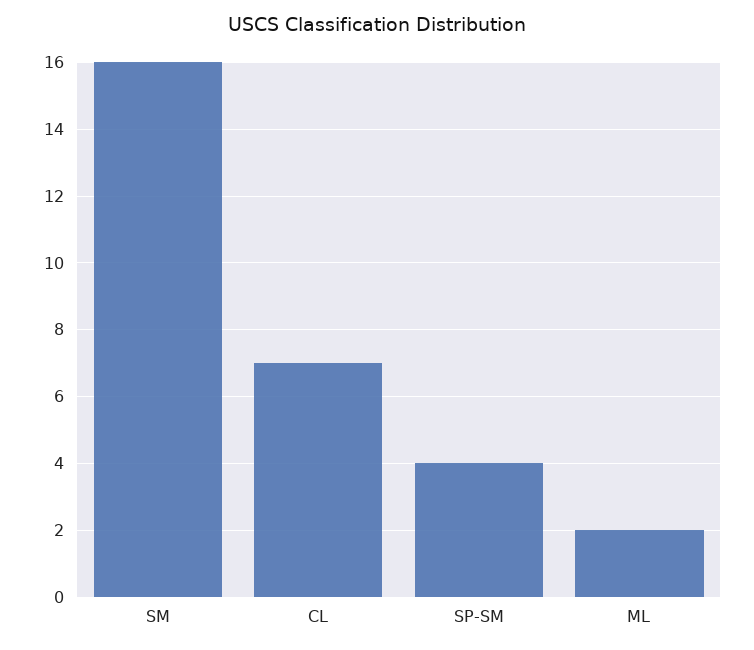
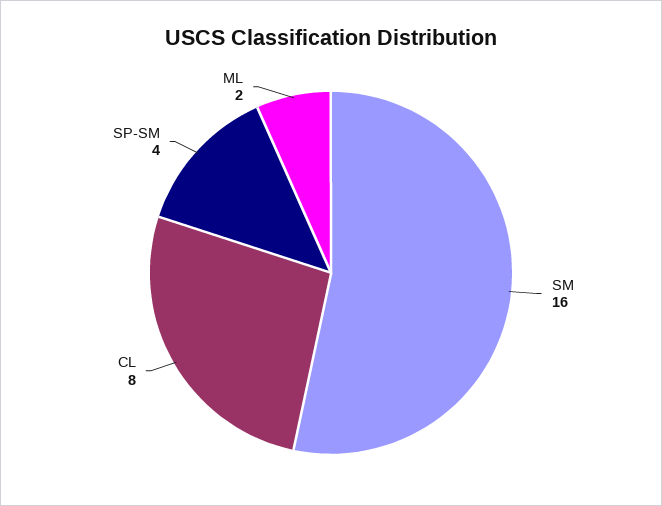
CL: 7 -> 8

